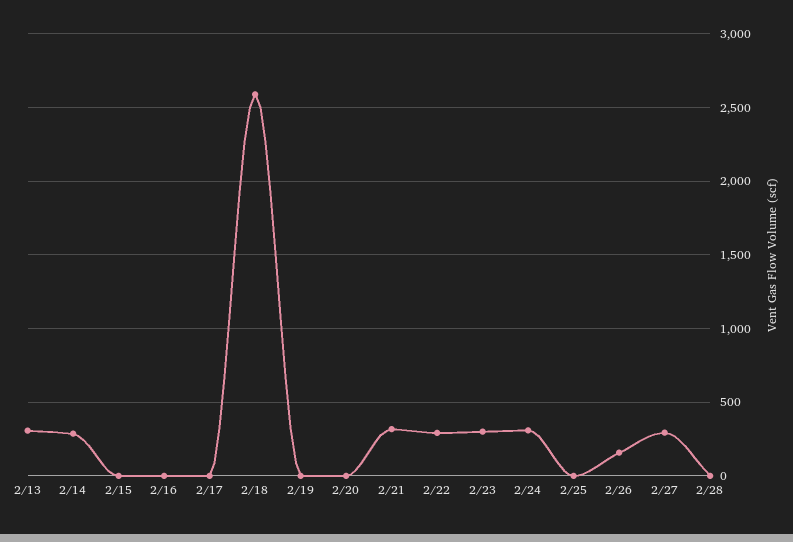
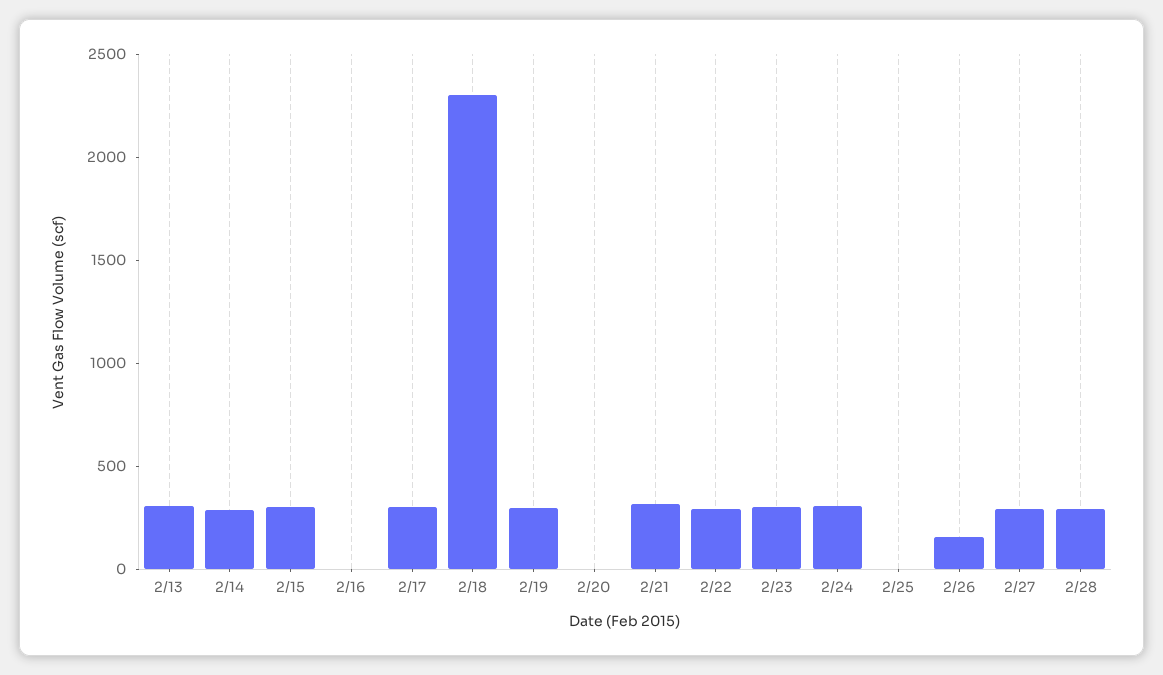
2/15: 0 -> 300
2/17: 0 -> 300
2/18: 2600 -> 2300
2/19: 0 -> 300
2/28: 0 -> 300

